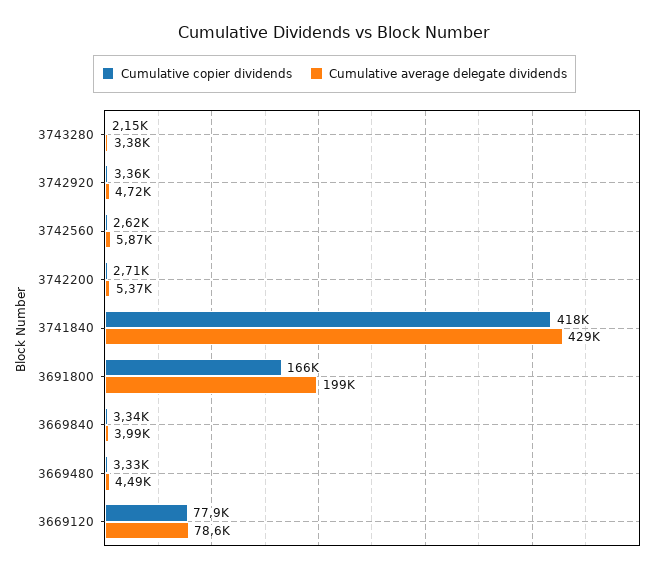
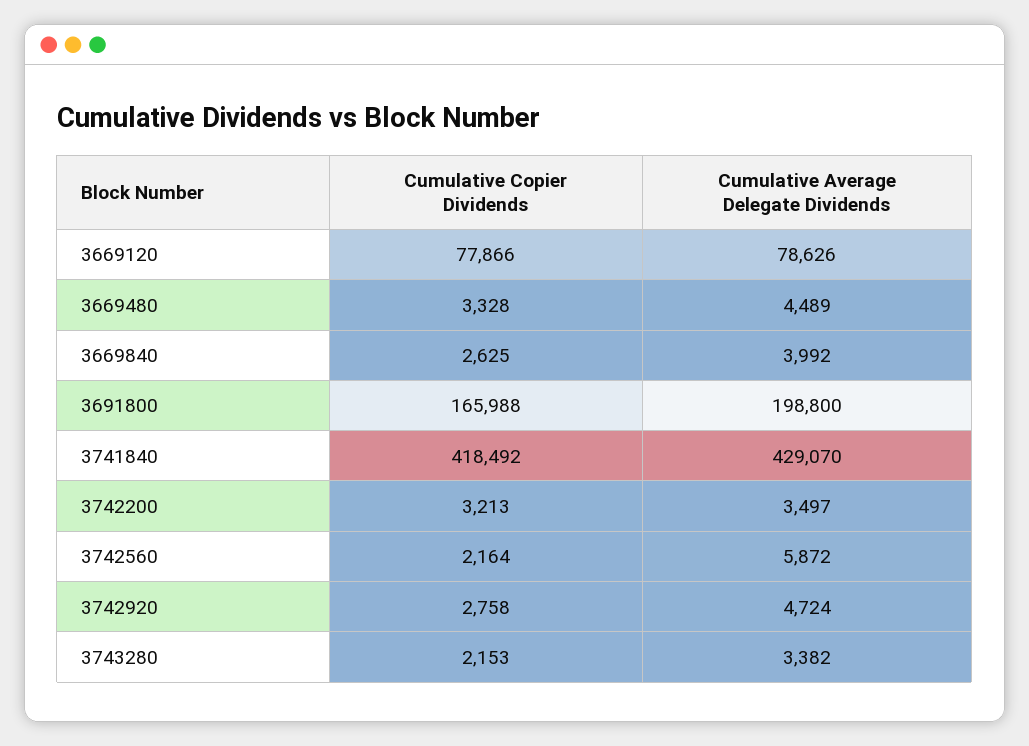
Cumulative copier dividends, 3742920: 3360 -> 2758
Cumulative copier dividends, 3742560: 2620 -> 2164
Cumulative copier dividends, 3742200: 2710 -> 3213
Cumulative average delegate dividends, 3742200: 5370 -> 3497
Cumulative copier dividends, 3669840: 3340 -> 2625

